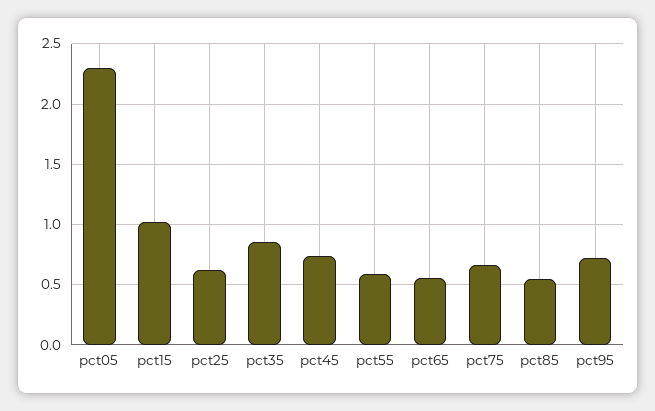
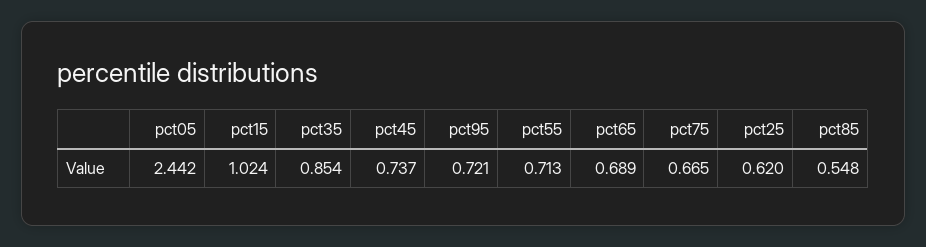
pct05: 2.3 -> 2.442
pct55: 0.6 -> 0.713
pct65: 0.55 -> 0.689

